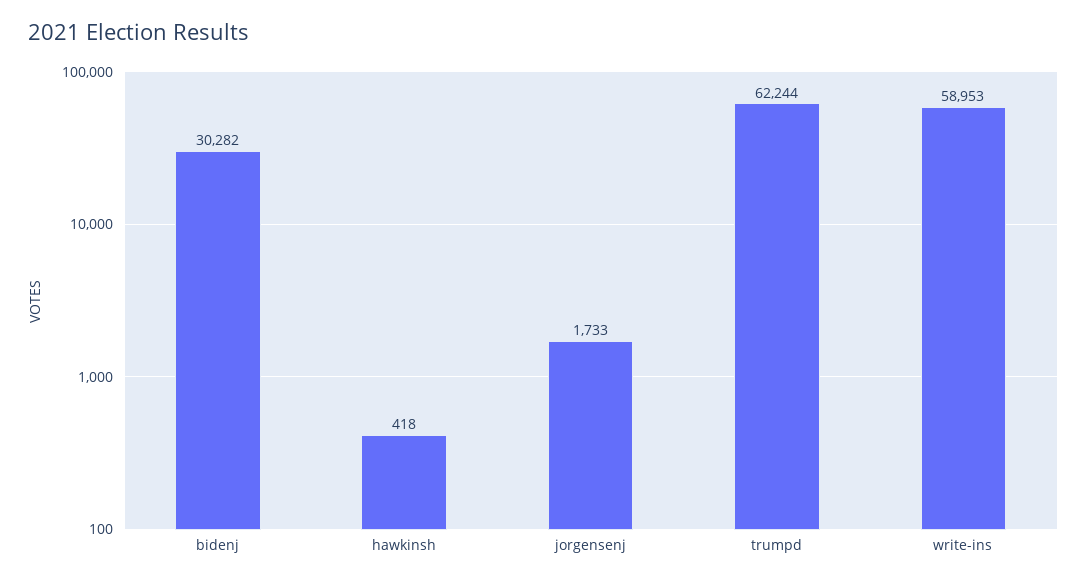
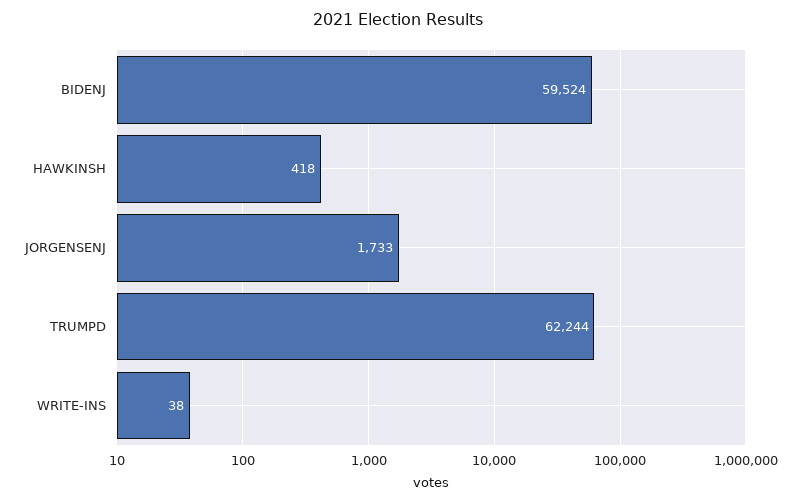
bidenj: 30282 -> 59524
write-ins: 58953 -> 38

